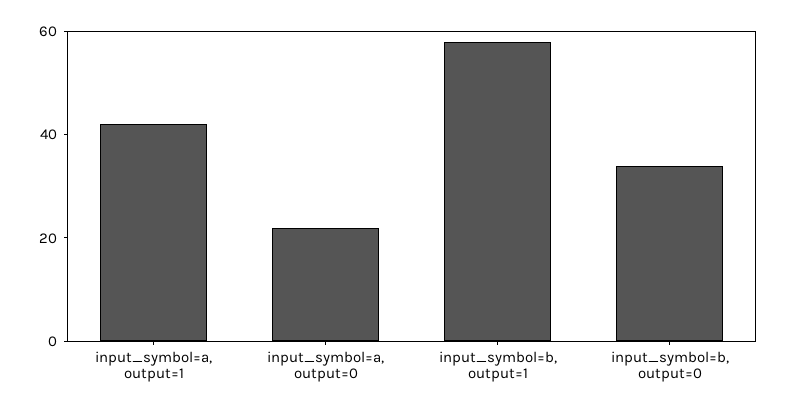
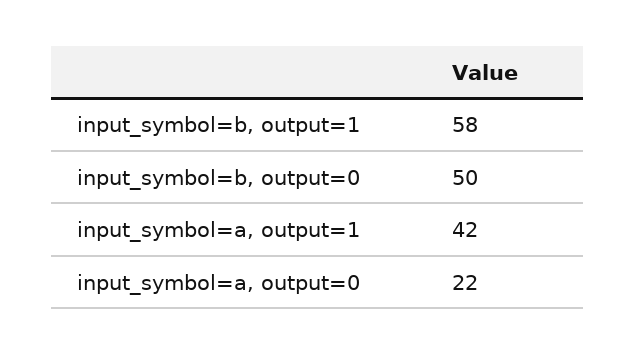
input_symbol=b, output=0: 35 -> 50

